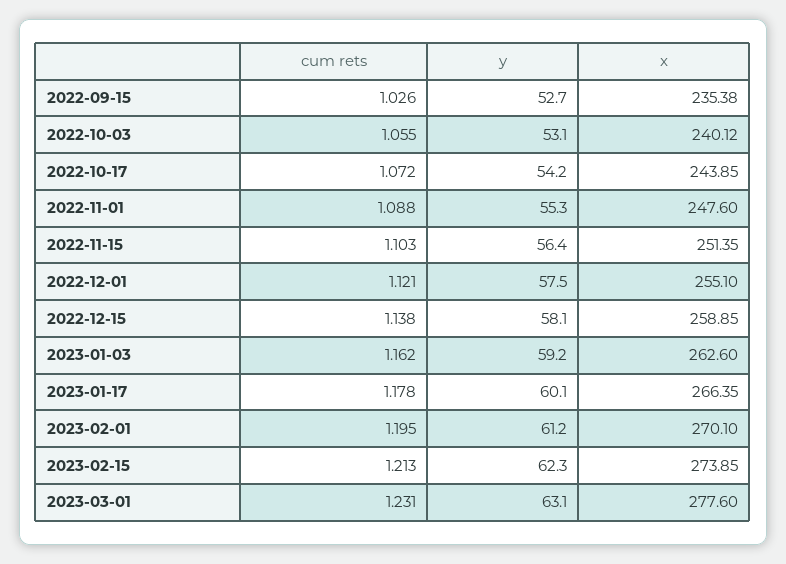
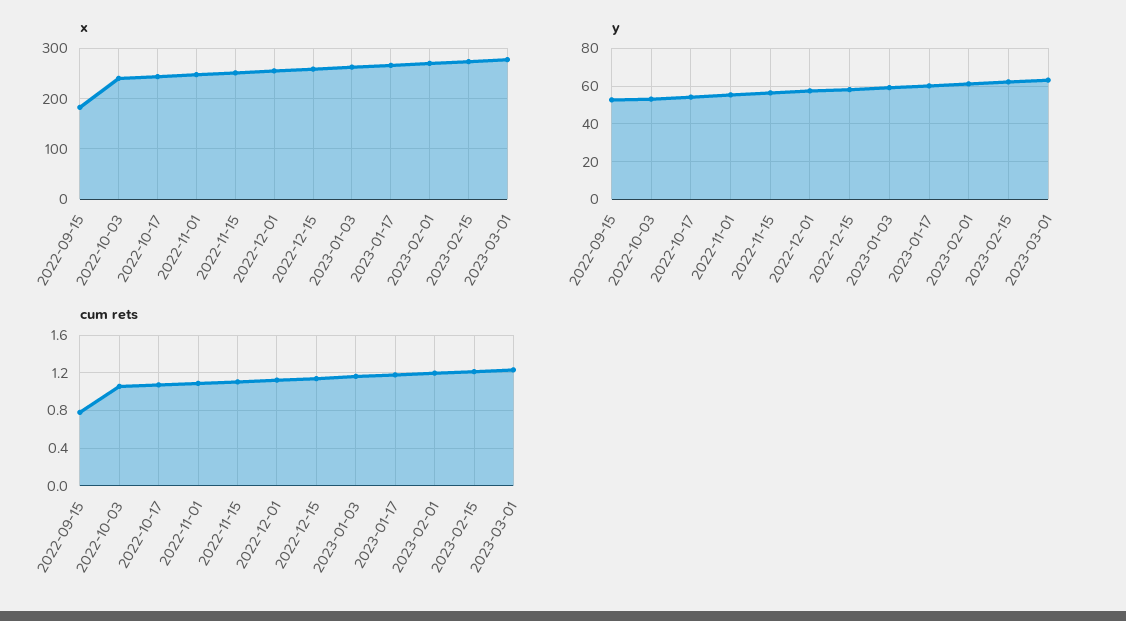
cum rets, 2022-09-15: 1.026 -> 0.8
x, 2022-09-15: 235.38 -> 180

